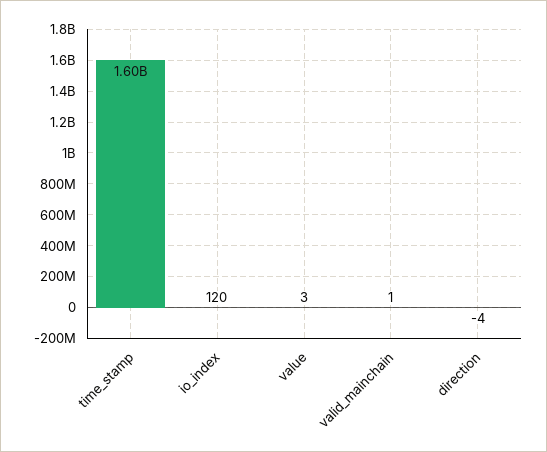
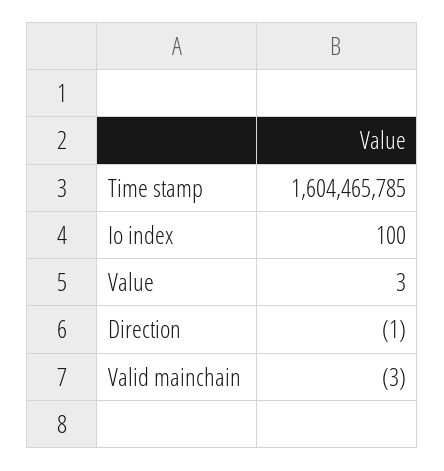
io_index: 120 -> 100
valid_mainchain: 1 -> -3
direction: -4 -> -1

